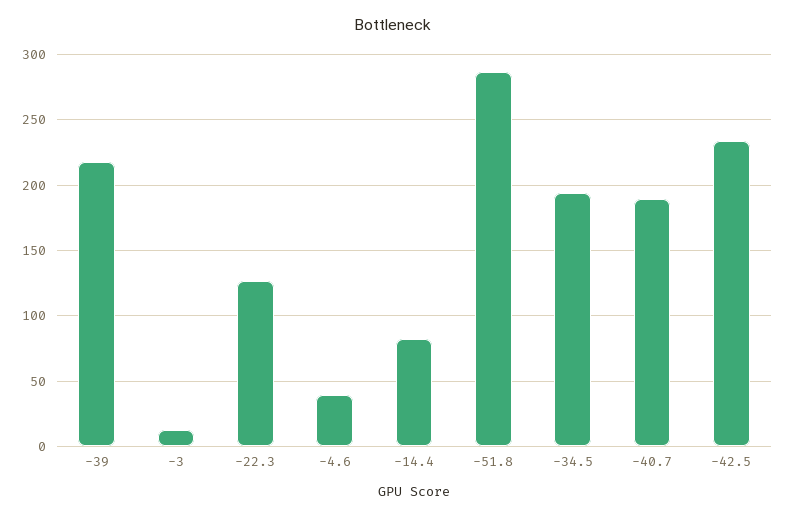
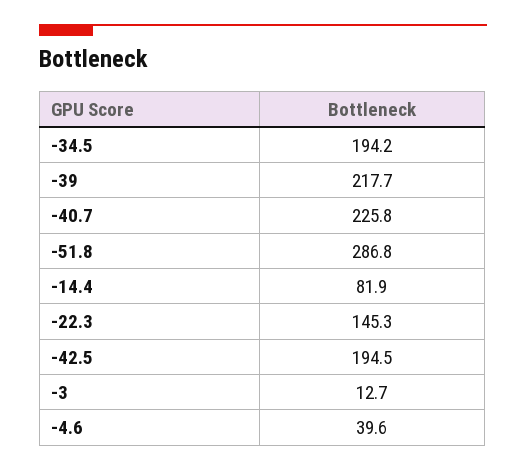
-22.3: 125 -> 145.3
-40.7: 190 -> 225.8
-42.5: 235 -> 194.5

